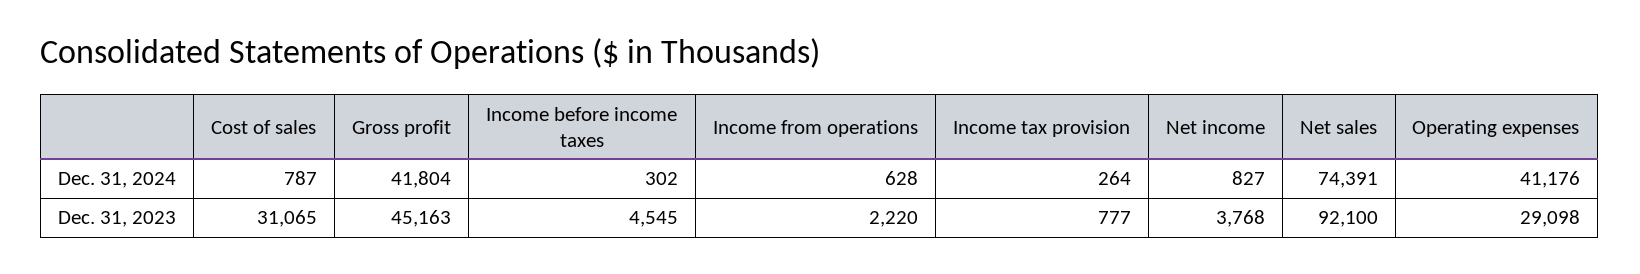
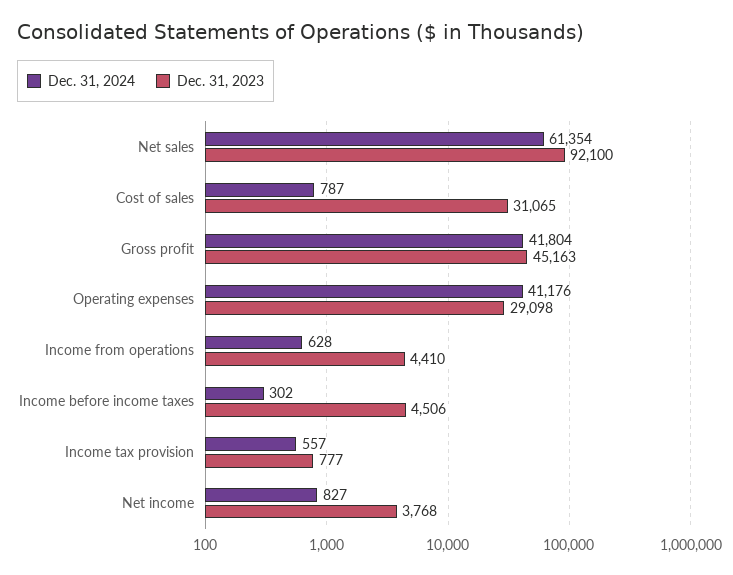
Dec. 31, 2024, Income tax provision: 264 -> 557
Dec. 31, 2024, Net sales: 74391 -> 61354
Dec. 31, 2023, Income before income taxes: 4545 -> 4506
Dec. 31, 2023, Income from operations: 2220 -> 4410

